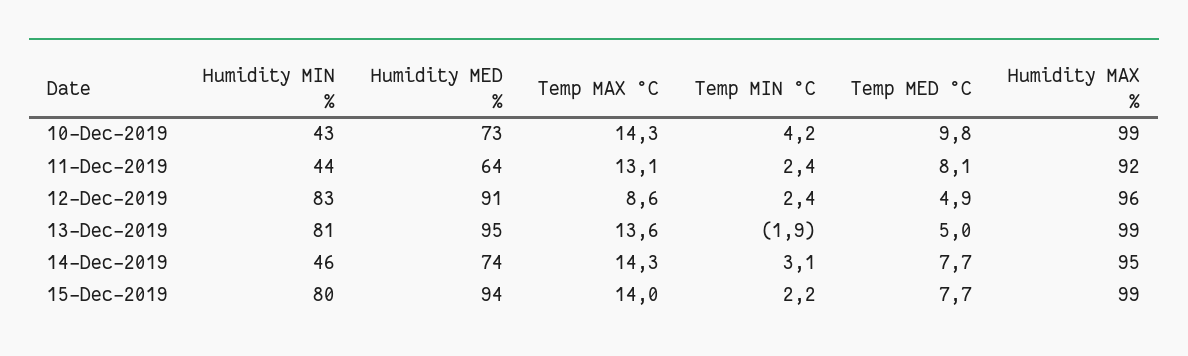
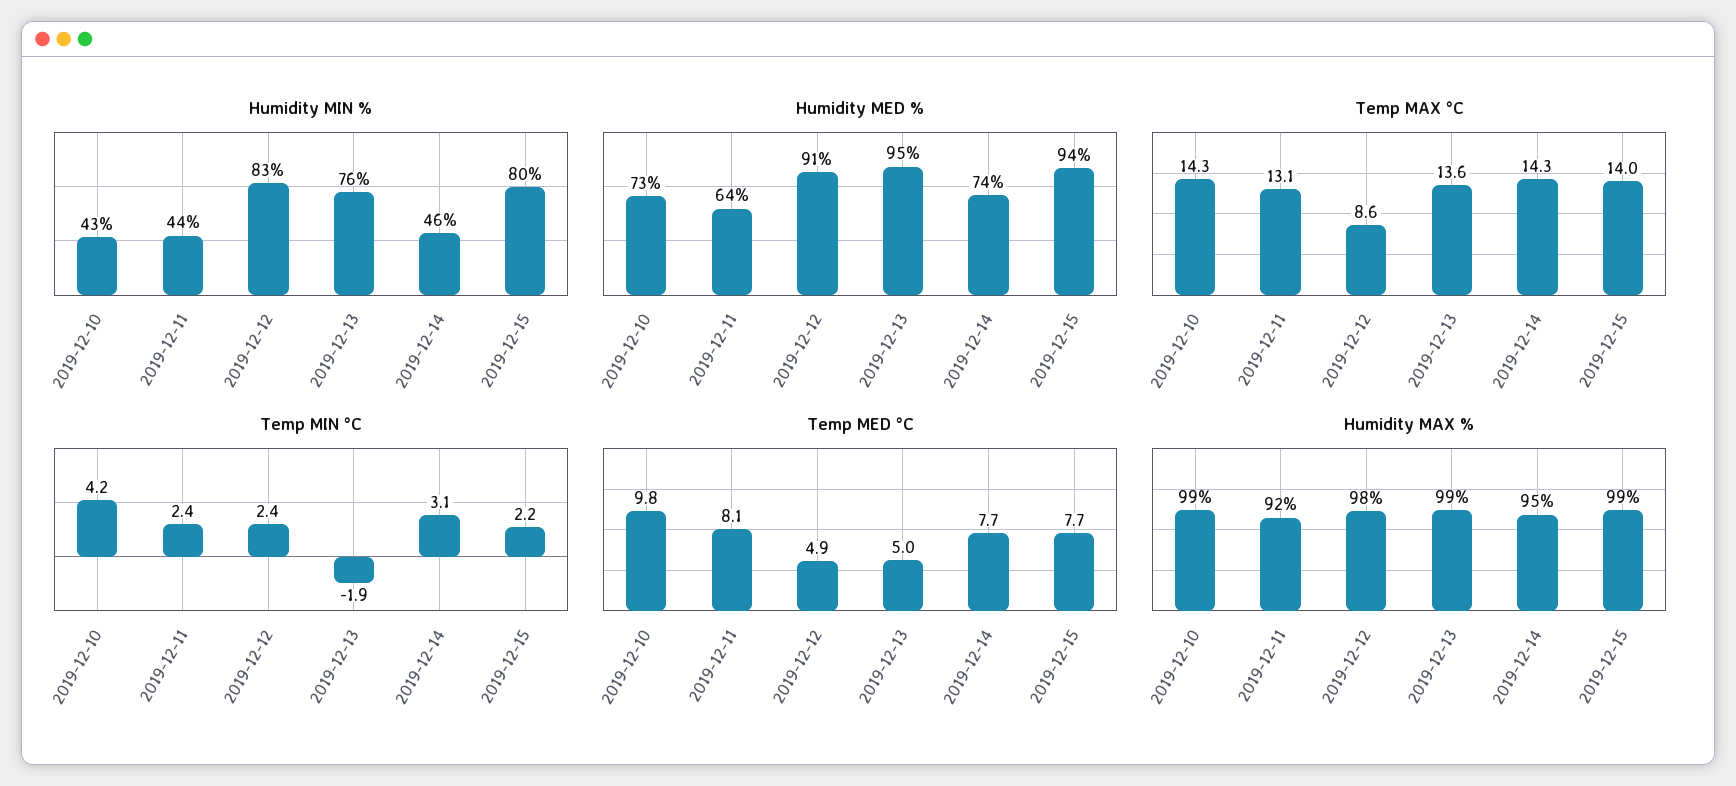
Humidity MAX %, 12-Dec-2019: 96 -> 98
Humidity MIN %, 13-Dec-2019: 81 -> 76

